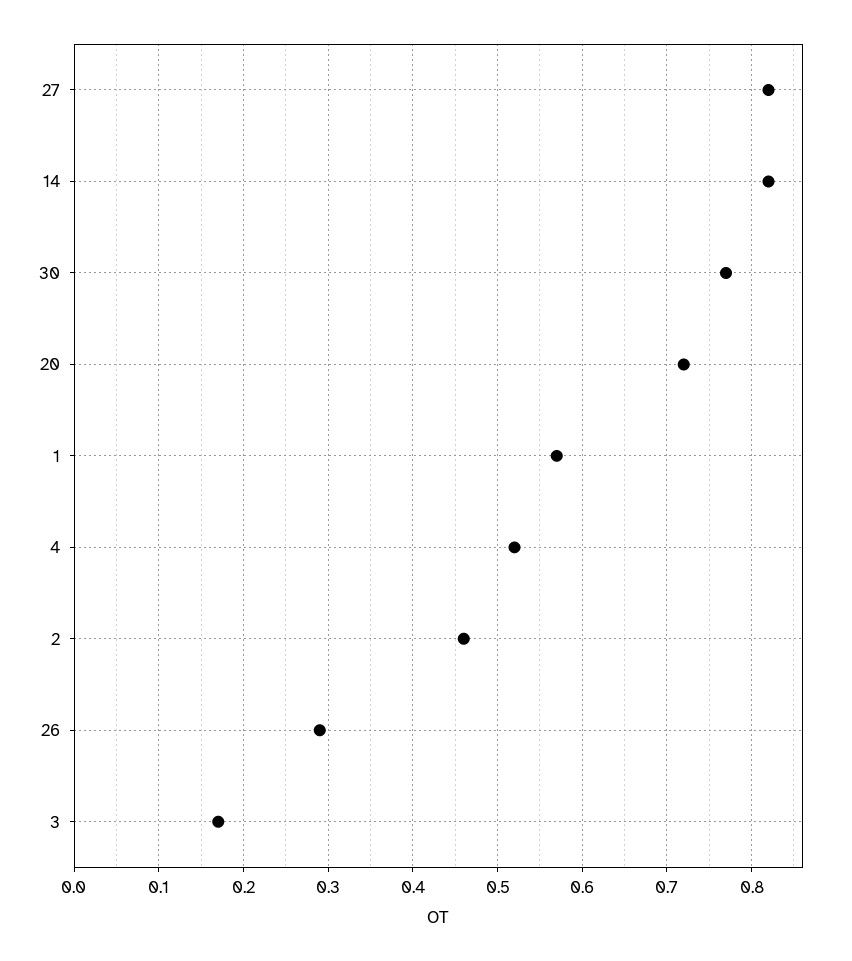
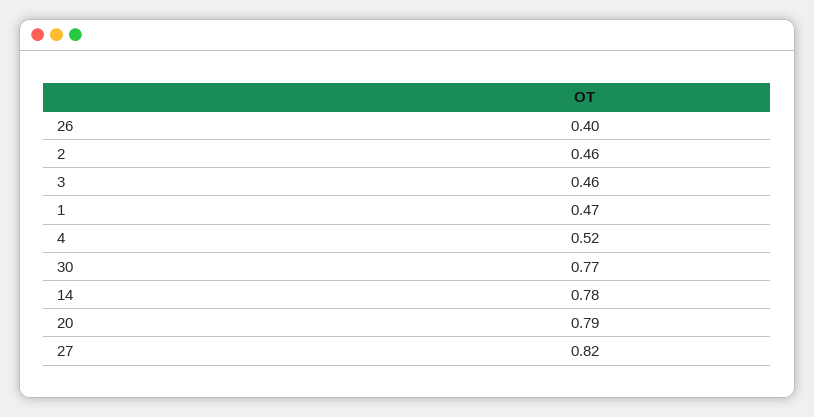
14: 0.82 -> 0.78
20: 0.72 -> 0.79
1: 0.57 -> 0.47
26: 0.29 -> 0.4
3: 0.17 -> 0.46

